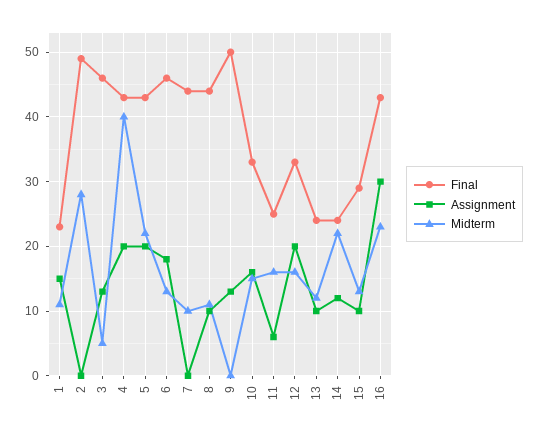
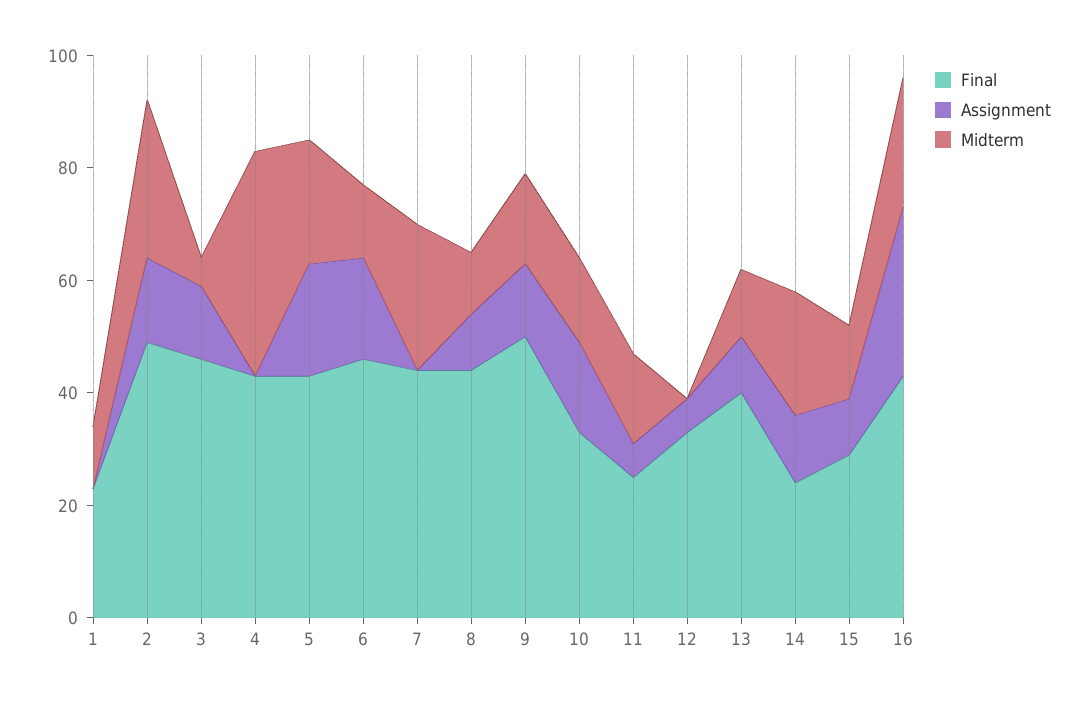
Assignment, 1: 15 -> 0
Assignment, 2: 0 -> 15
Assignment, 4: 20 -> 0
Midterm, 7: 10 -> 25
Midterm, 9: 0 -> 15
Assignment, 12: 20 -> 5
Midterm, 12: 16 -> 0
Final, 13: 24 -> 40

